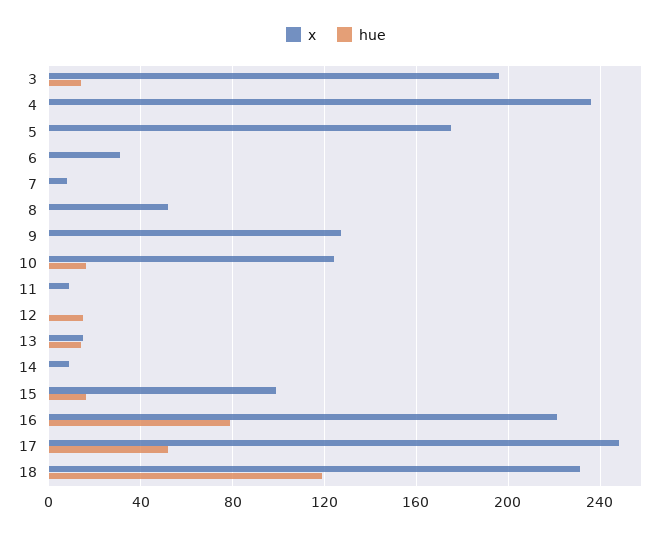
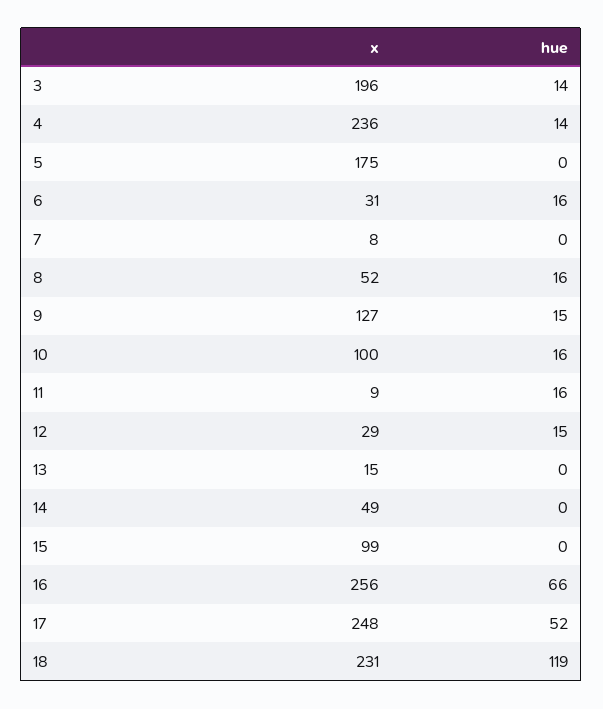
hue, 4: 0 -> 14
hue, 6: 0 -> 16
hue, 8: 0 -> 16
hue, 9: 0 -> 15
x, 10: 125 -> 100
hue, 11: 0 -> 16
x, 12: 0 -> 29
hue, 13: 15 -> 0
x, 14: 10 -> 49
hue, 15: 15 -> 0
x, 16: 220 -> 256
hue, 16: 80 -> 66

